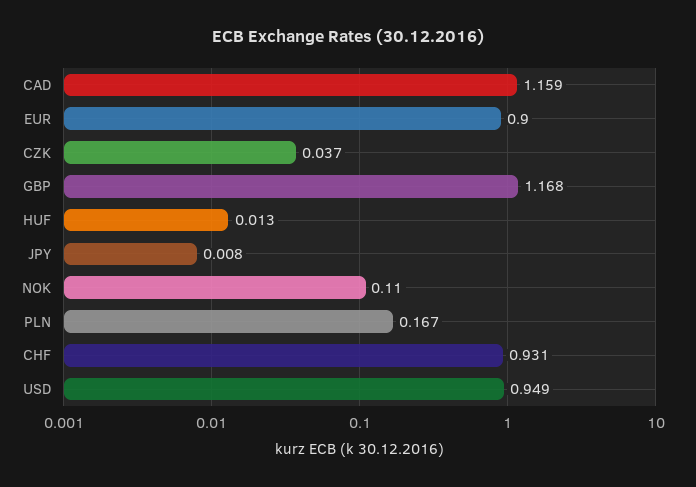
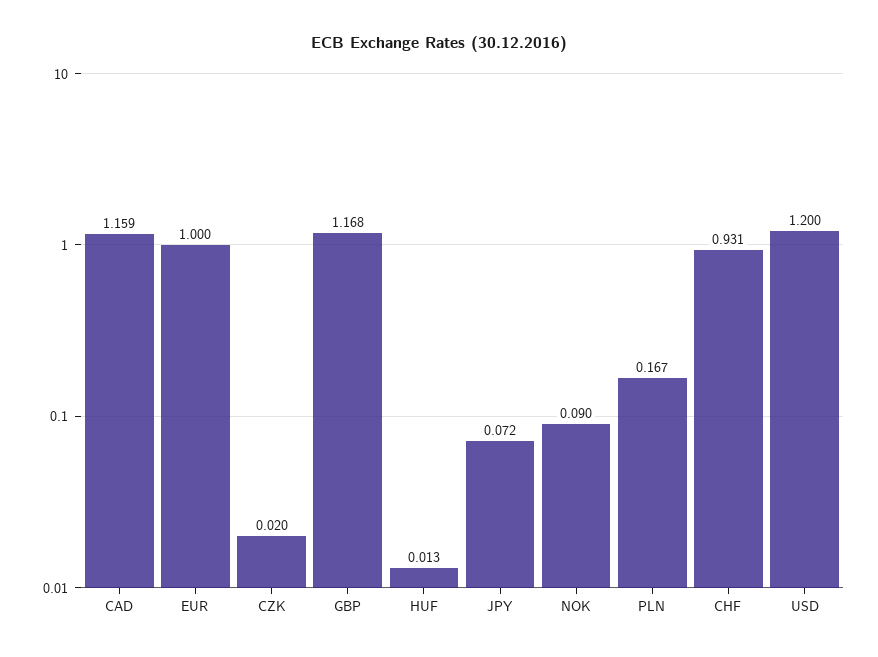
EUR: 0.9 -> 1
CZK: 0.037 -> 0.02
JPY: 0.008 -> 0.072
NOK: 0.11 -> 0.09
USD: 0.949 -> 1.2

